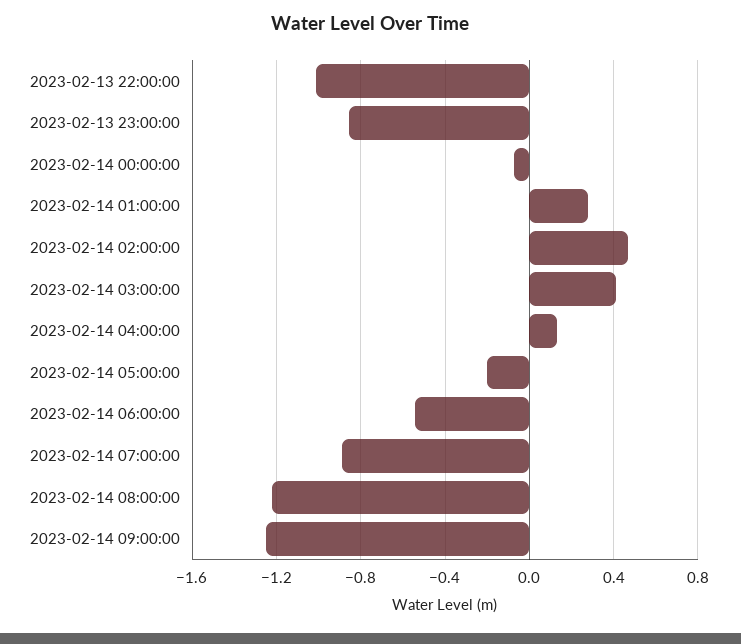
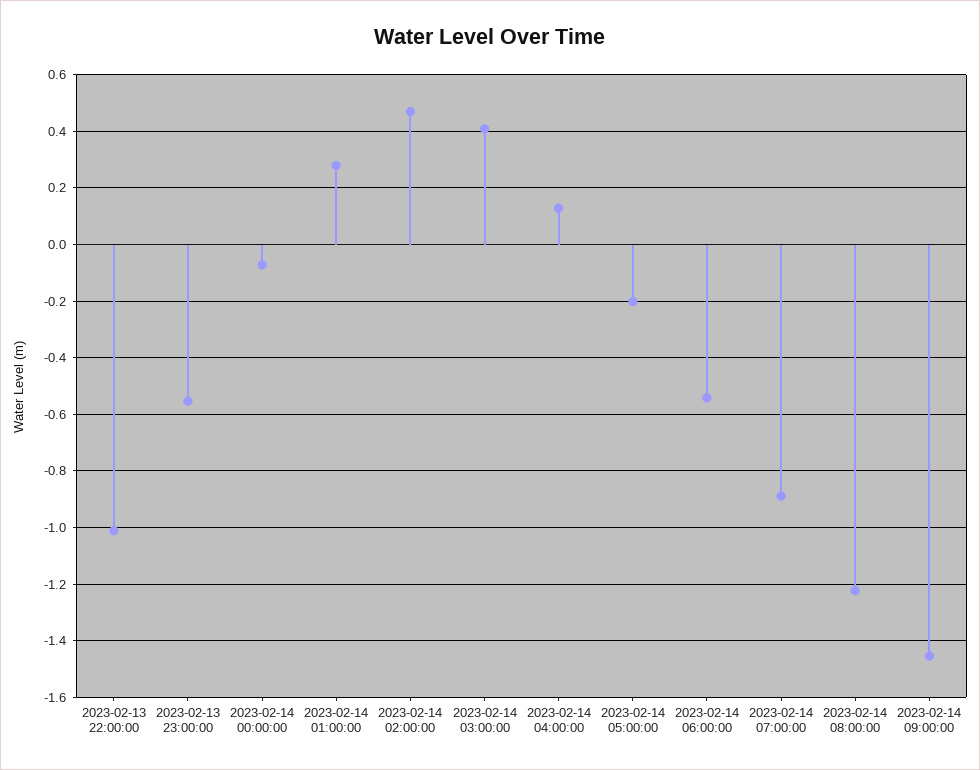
2023-02-13 23:00:00: -0.85 -> -0.55
2023-02-14 09:00:00: -1.25 -> -1.45

